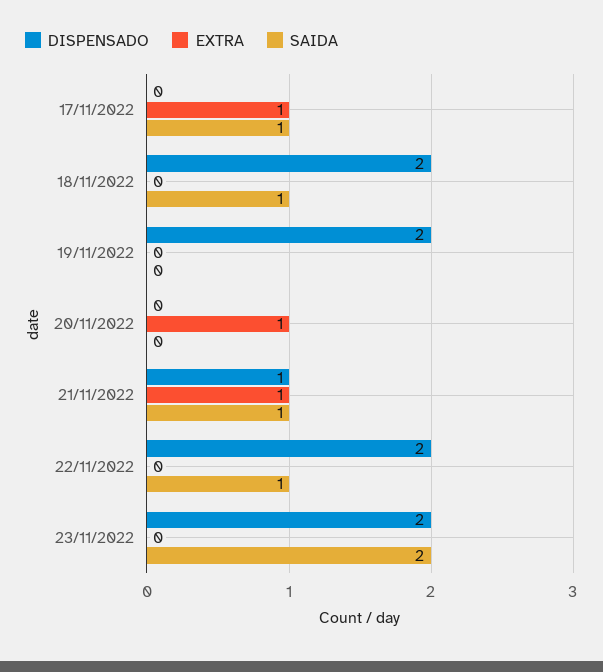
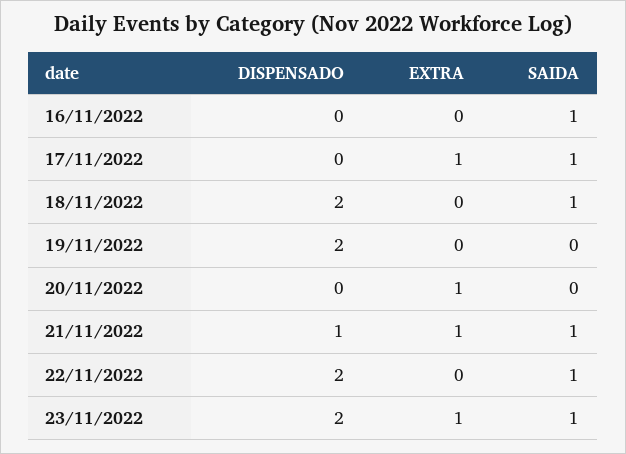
EXTRA, 23/11/2022: 0 -> 1
SAIDA, 23/11/2022: 2 -> 1
DISPENSADO, 16/11/2022: none -> 0
EXTRA, 16/11/2022: none -> 0
SAIDA, 16/11/2022: none -> 1

